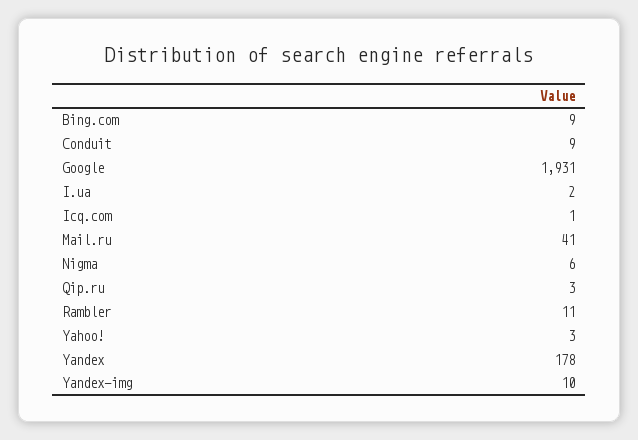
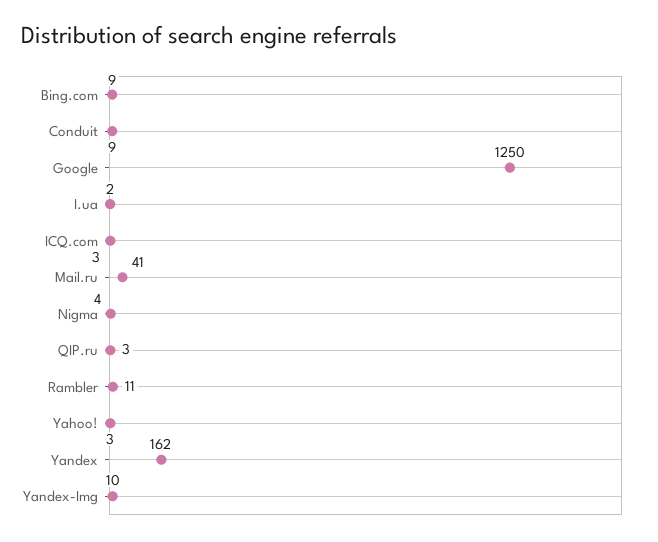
Google: 1931 -> 1250
Icq.com: 1 -> 3
Nigma: 6 -> 4
Yandex: 178 -> 162

